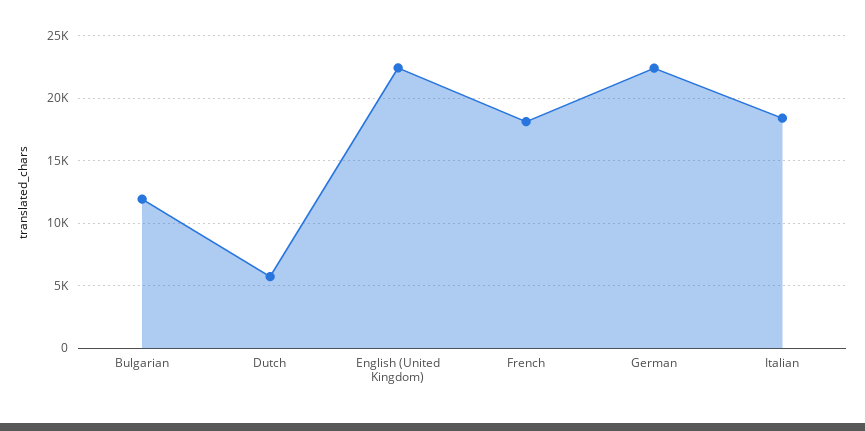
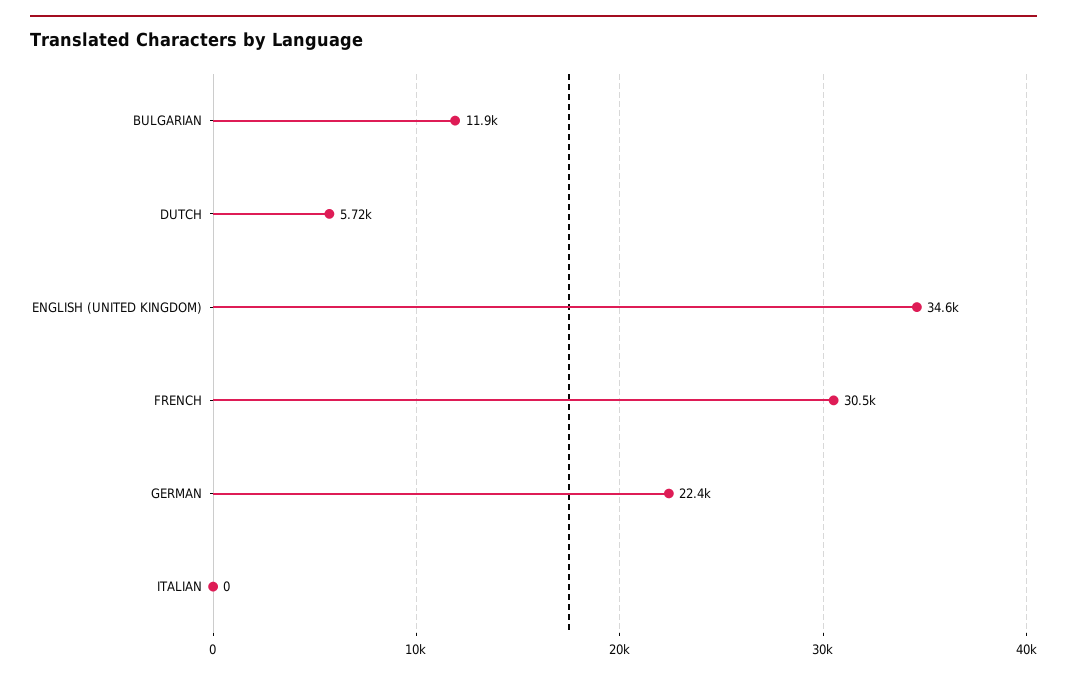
English (United Kingdom): 22500 -> 34600
French: 18000 -> 30500
Italian: 18500 -> 0

